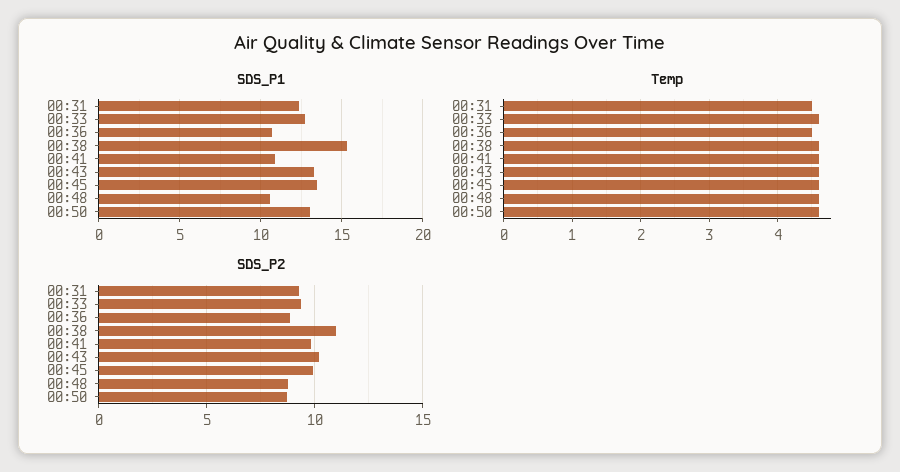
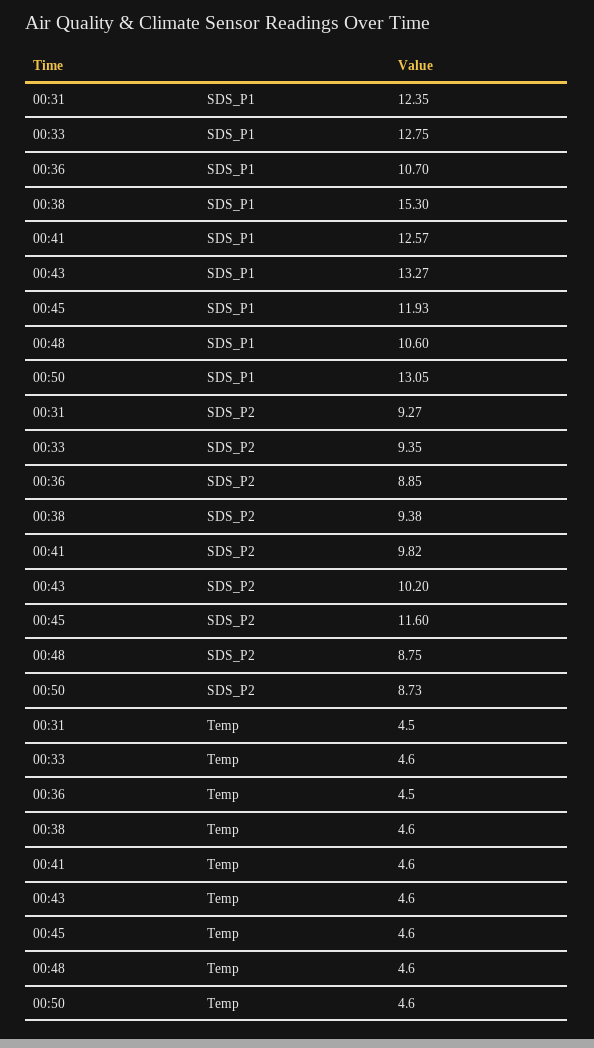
SDS_P1, 00:41: 11 -> 12.57
SDS_P1, 00:45: 13.5 -> 11.93
SDS_P2, 00:38: 11 -> 9.38
SDS_P2, 00:45: 10 -> 11.6

